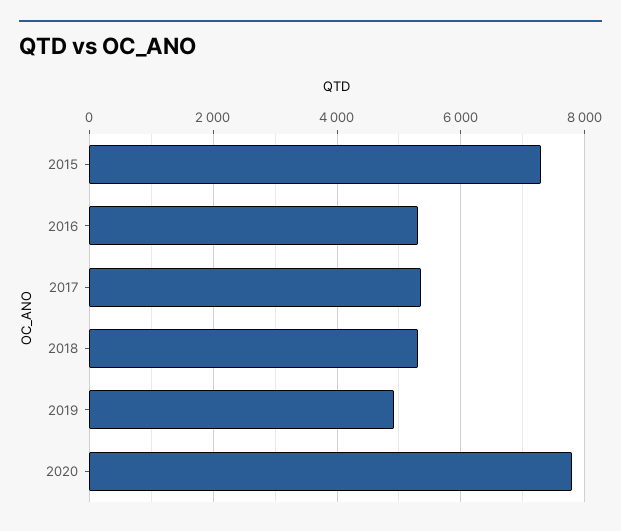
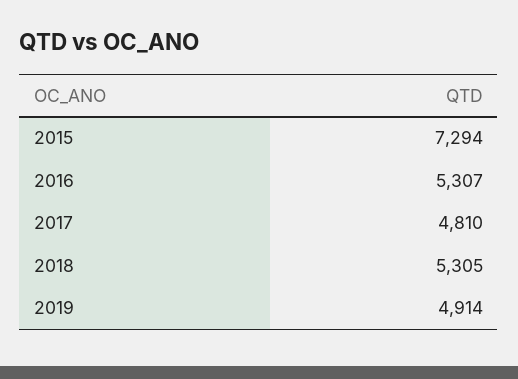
2017: 5400 -> 4810
2020: 7800 -> none

